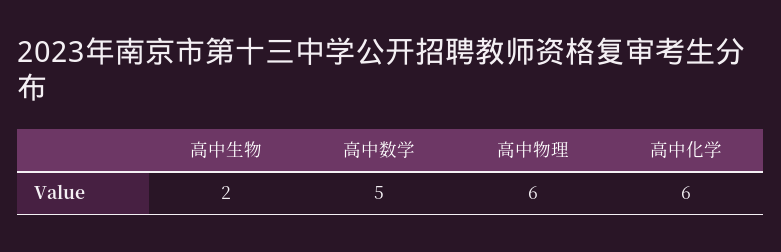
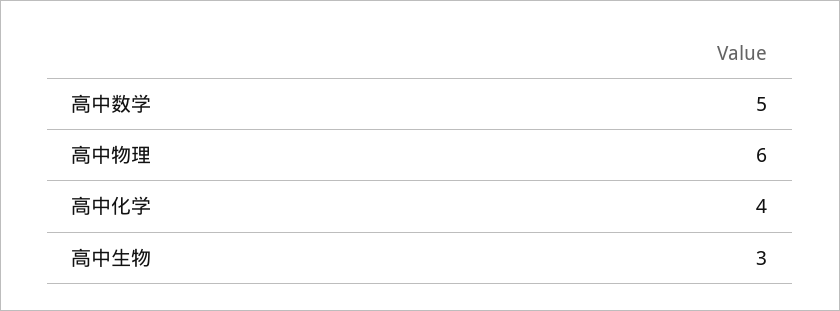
高中生物: 2 -> 3
高中化学: 6 -> 4

